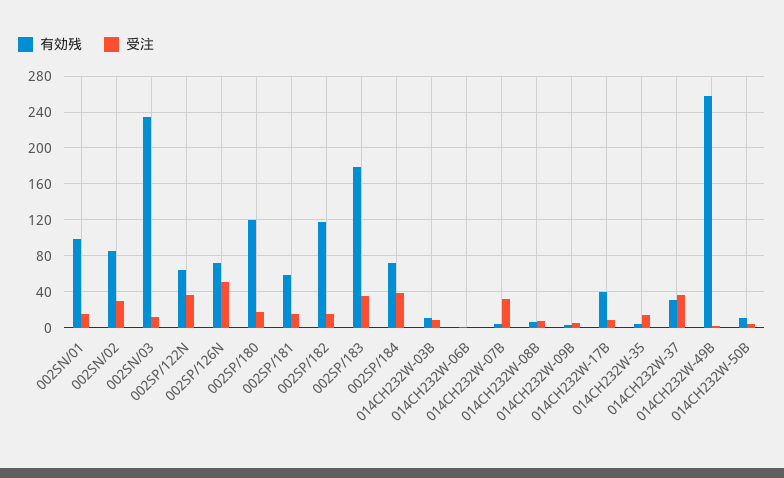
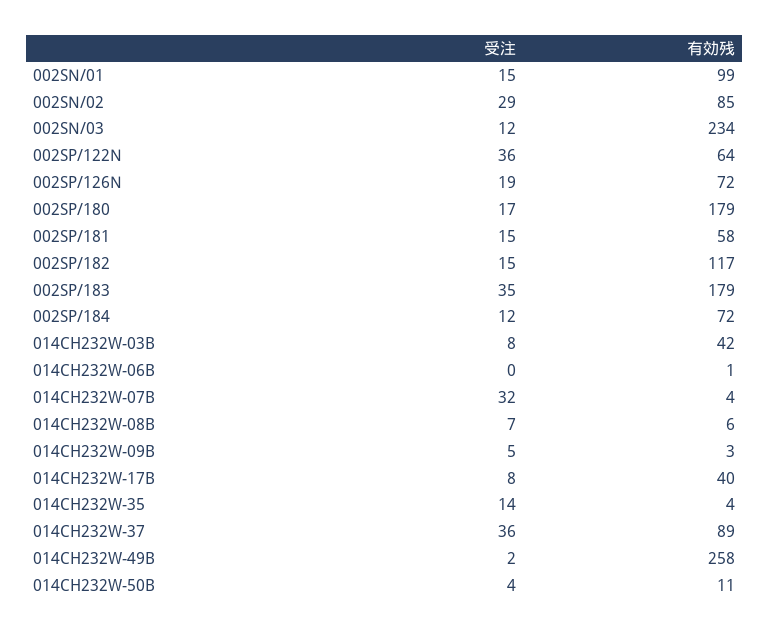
受注, 002SP/126N: 50 -> 19
有効残, 002SP/180: 120 -> 179
受注, 002SP/184: 40 -> 12
有効残, 014CH232W-03B: 10 -> 42
有効残, 014CH232W-37: 30 -> 89

